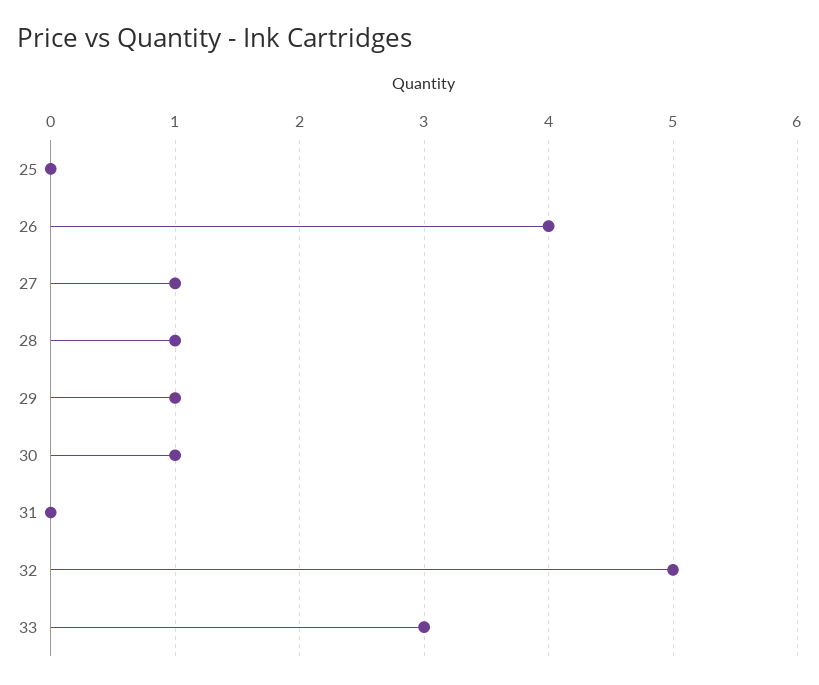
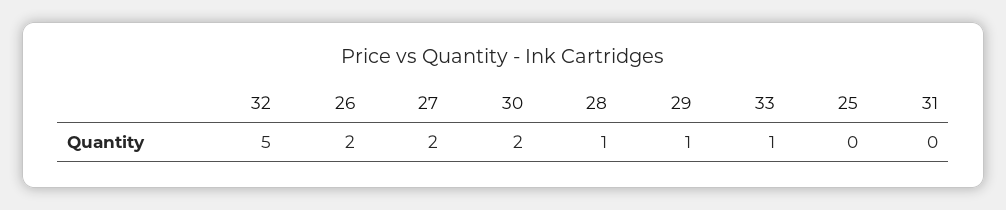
26: 4 -> 2
27: 1 -> 2
30: 1 -> 2
33: 3 -> 1

